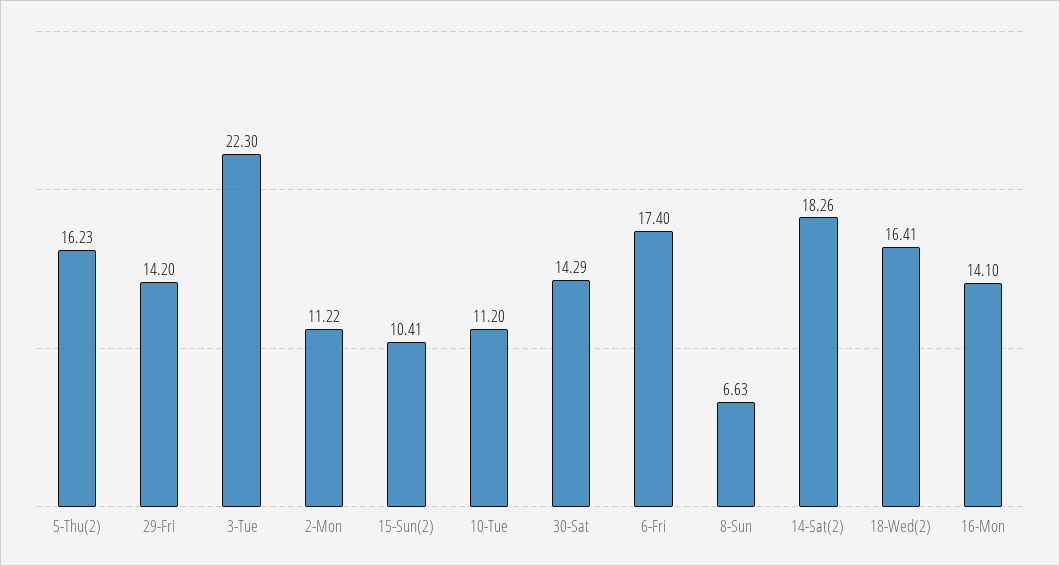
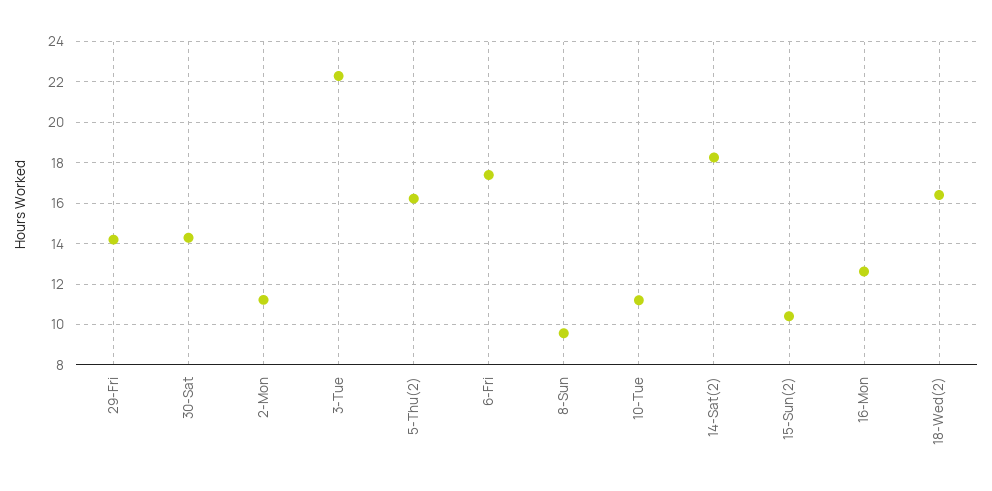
8-Sun: 6.63 -> 9.5
16-Mon: 14.1 -> 12.5

